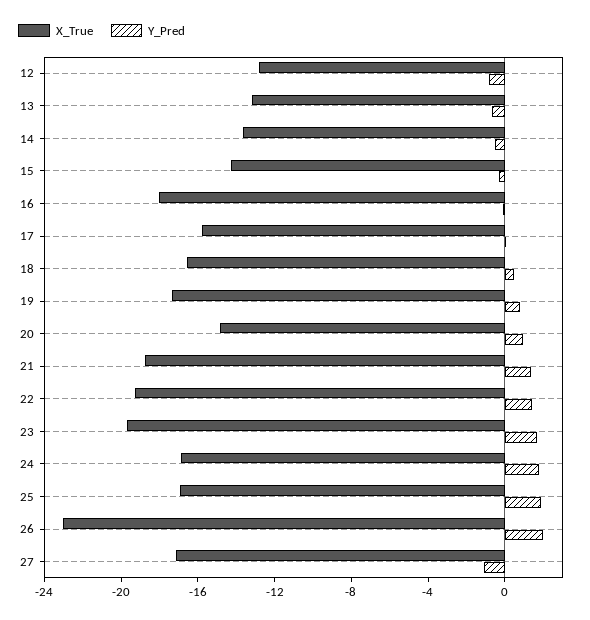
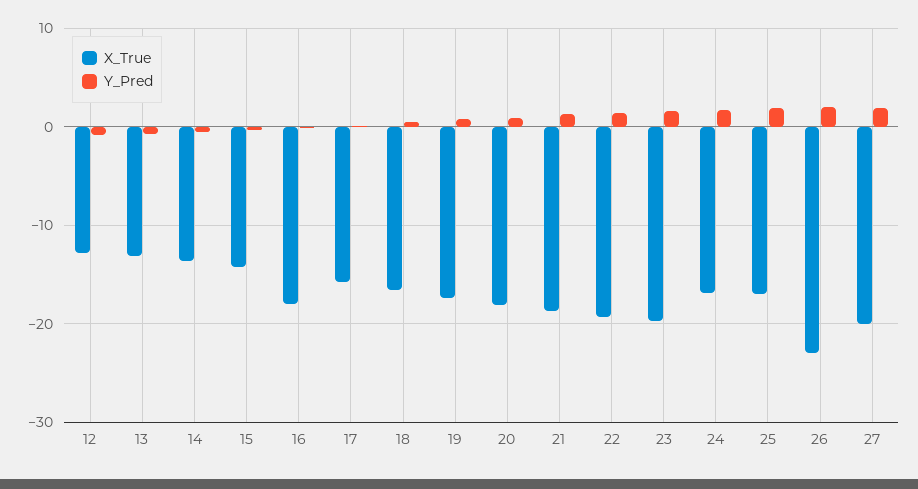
X_True, 20: -15 -> -18
X_True, 27: -17 -> -20
Y_Pred, 27: -1 -> 2

